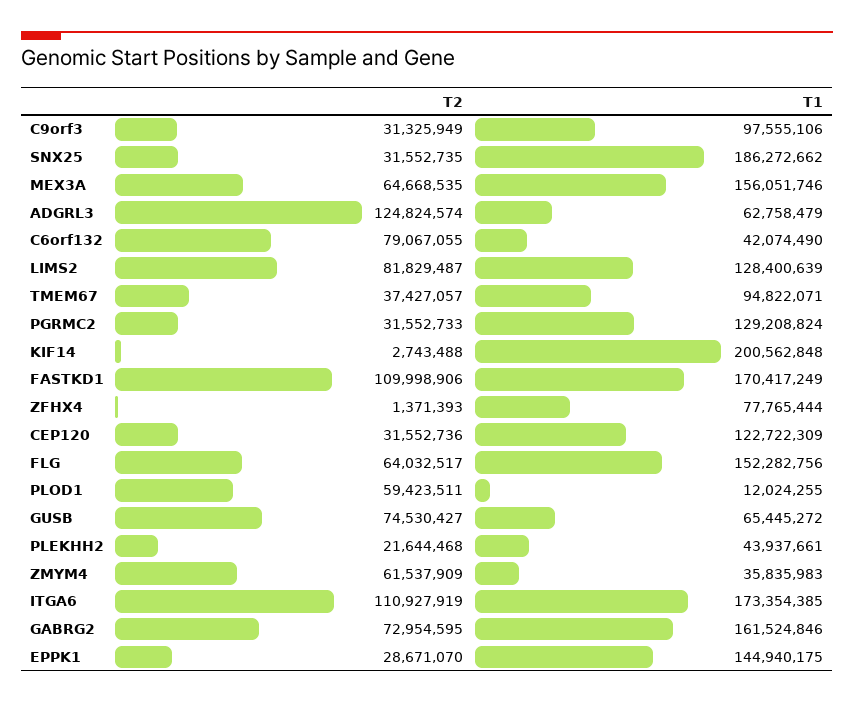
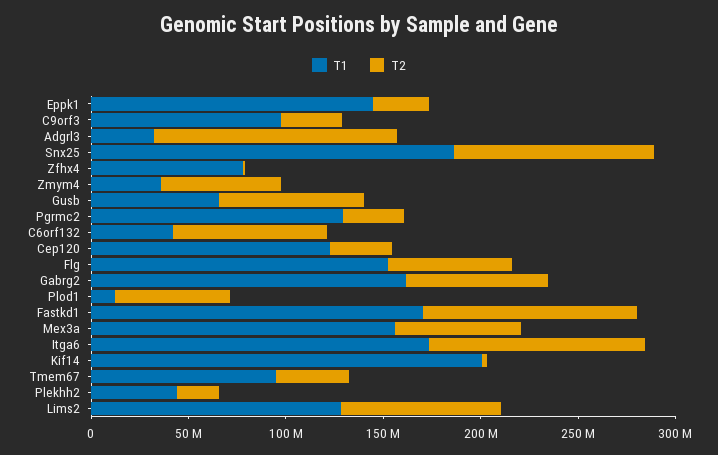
T2, SNX25: 31552735 -> 100000000
T1, ADGRL3: 62758479 -> 30000000

